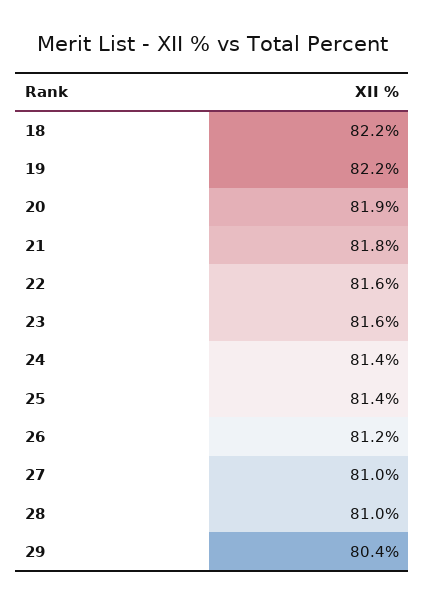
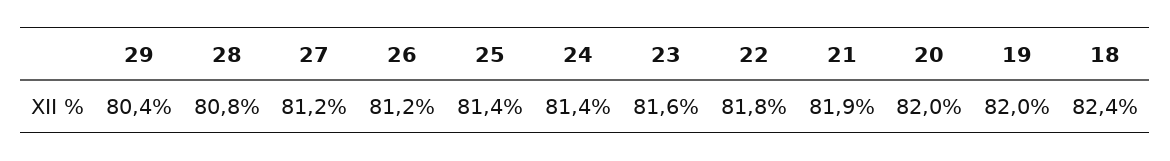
18: 82.2 -> 82.4
19: 82.2 -> 82
20: 81.9 -> 82
21: 81.8 -> 81.9
22: 81.6 -> 81.8
27: 81 -> 81.2
28: 81 -> 80.8

